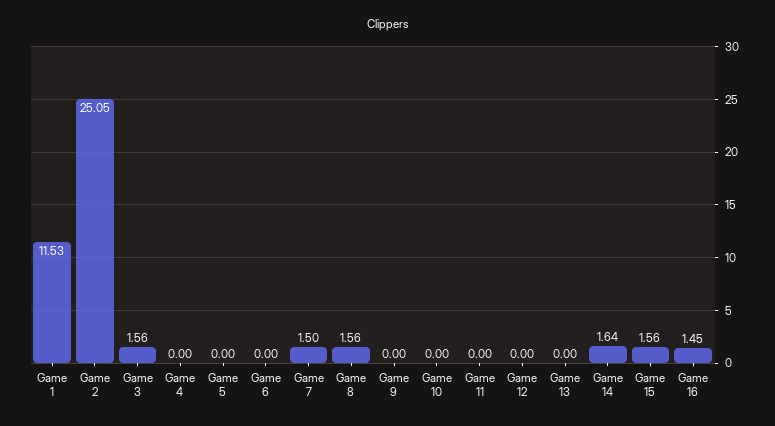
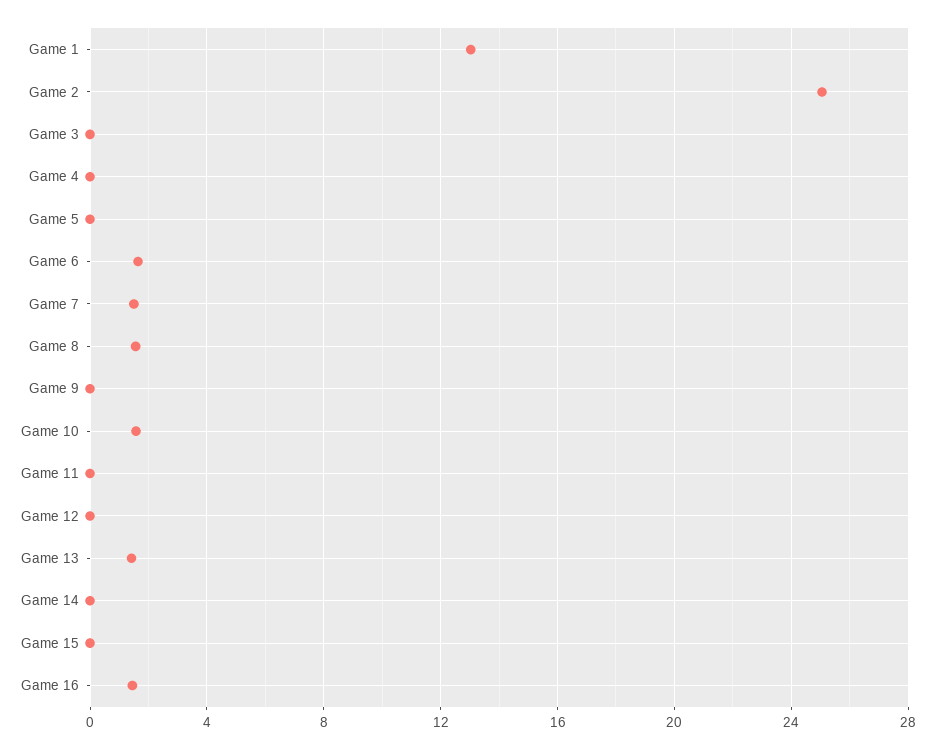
Game 1: 11.53 -> 13
Game 3: 1.56 -> 0
Game 6: 0 -> 1.5
Game 10: 0 -> 1.5
Game 13: 0 -> 1.5
Game 14: 1.64 -> 0
Game 15: 1.56 -> 0

